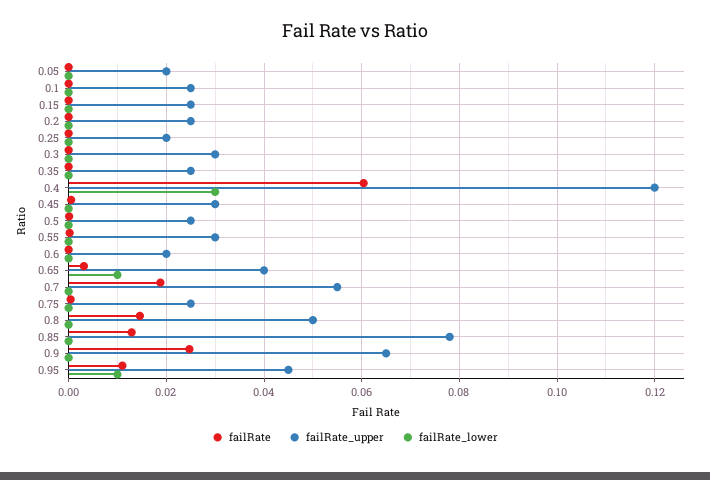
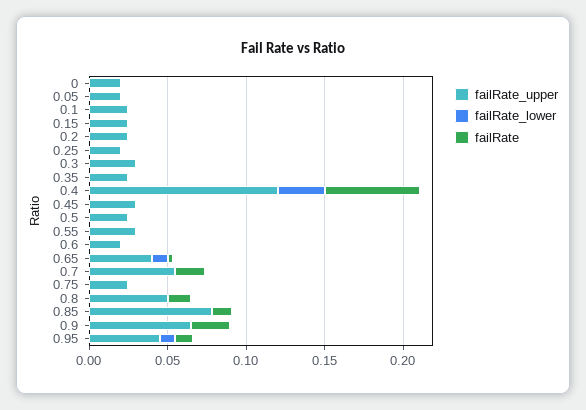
failRate_upper, 0: none -> 0.02
failRate_lower, 0: none -> 0
failRate, 0: none -> 0

